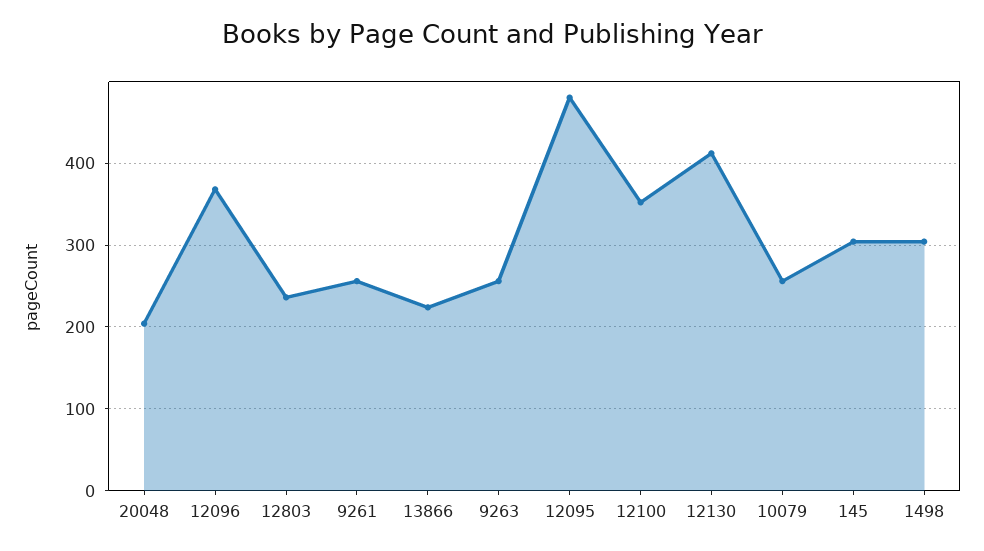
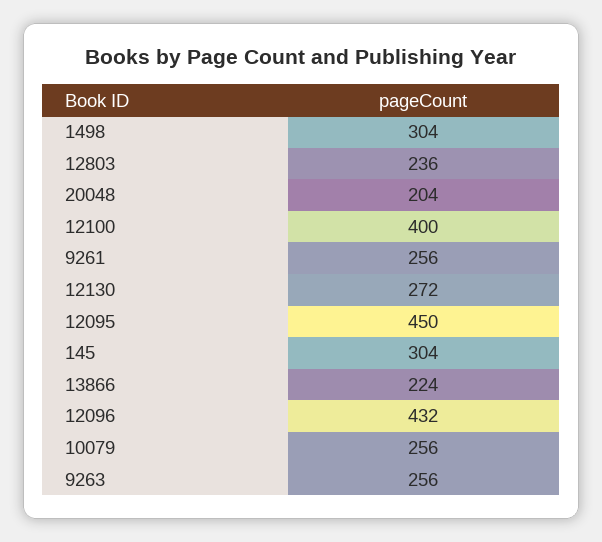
12096: 370 -> 432
12095: 480 -> 450
12100: 350 -> 400
12130: 410 -> 272

